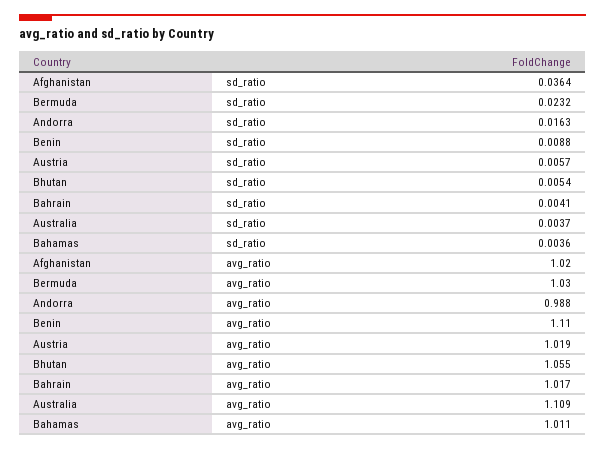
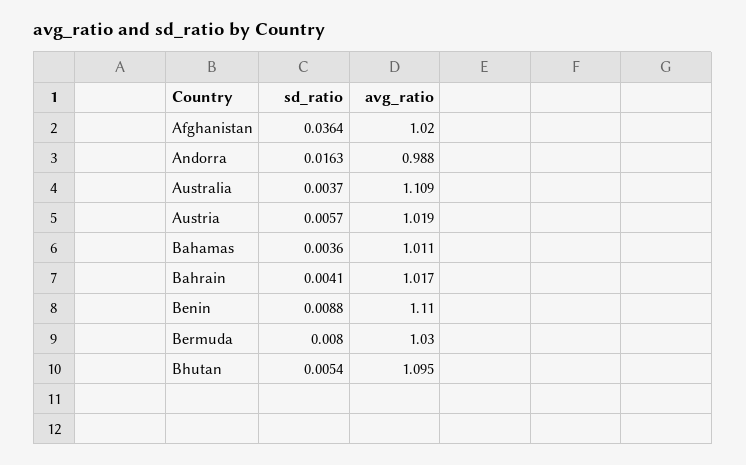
Bermuda, sd_ratio: 0.0232 -> 0.008
Bhutan, avg_ratio: 1.055 -> 1.095

